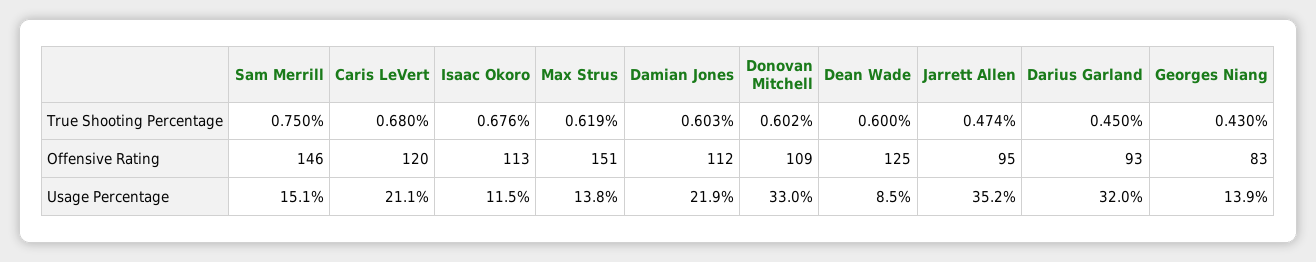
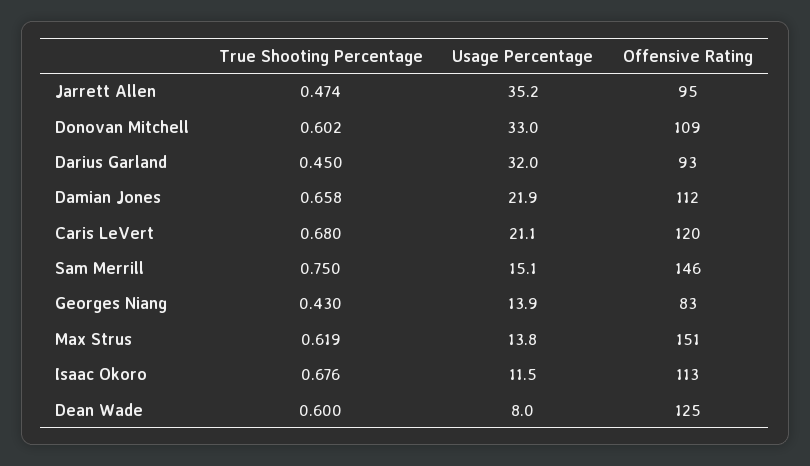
Damian Jones, True Shooting Percentage: 0.603 -> 0.658
Dean Wade, Usage Percentage: 8.5 -> 8

